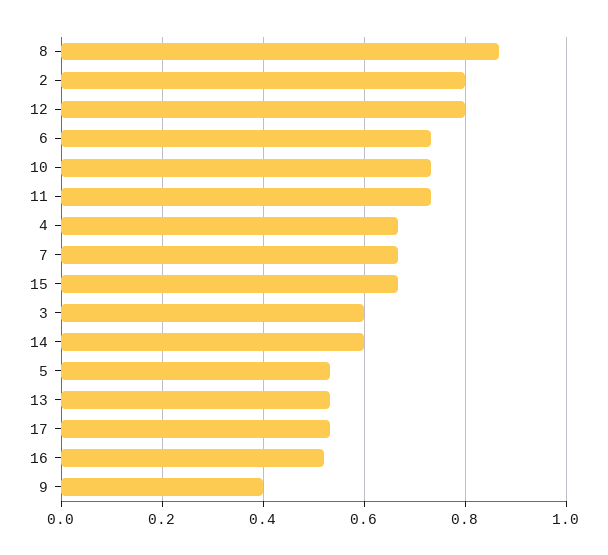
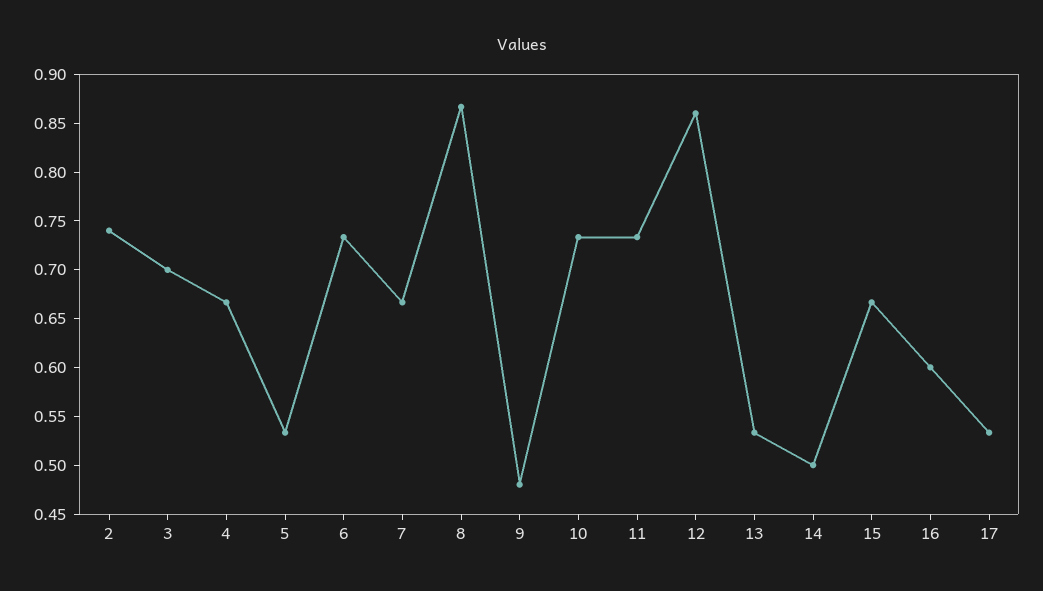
2: 0.8 -> 0.74
12: 0.8 -> 0.86
3: 0.6 -> 0.7
14: 0.6 -> 0.5
16: 0.52 -> 0.6
9: 0.4 -> 0.48

